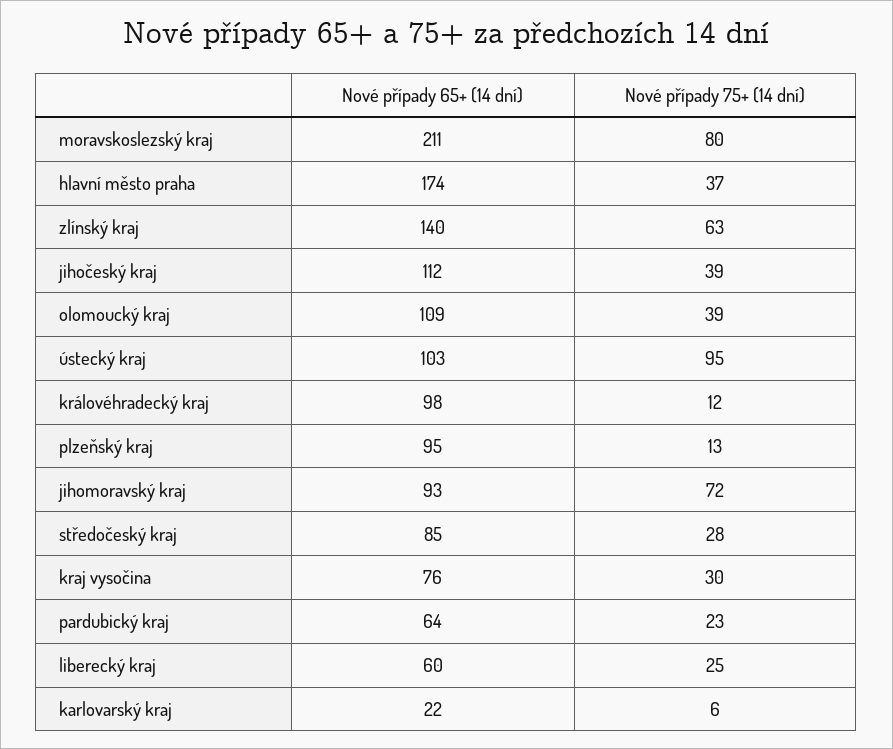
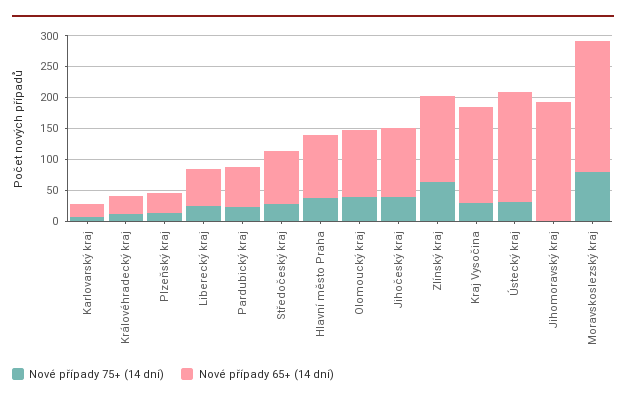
Nové případy 65+ (14 dní), hlavní město praha: 174 -> 100
Nové případy 65+ (14 dní), ústecký kraj: 103 -> 175
Nové případy 75+ (14 dní), ústecký kraj: 95 -> 25
Nové případy 65+ (14 dní), královéhradecký kraj: 98 -> 25
Nové případy 65+ (14 dní), plzeňský kraj: 95 -> 25
Nové případy 65+ (14 dní), jihomoravský kraj: 93 -> 200
Nové případy 75+ (14 dní), jihomoravský kraj: 72 -> 0
Nové případy 65+ (14 dní), kraj vysočina: 76 -> 150

